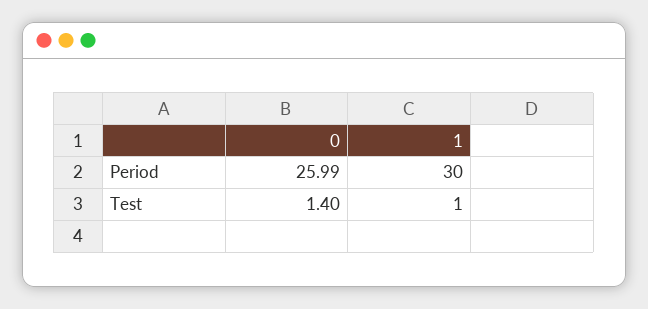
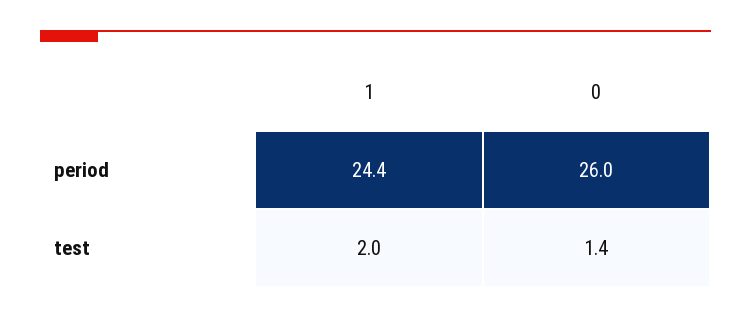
1, Period: 30 -> 24.4
1, Test: 1 -> 2

